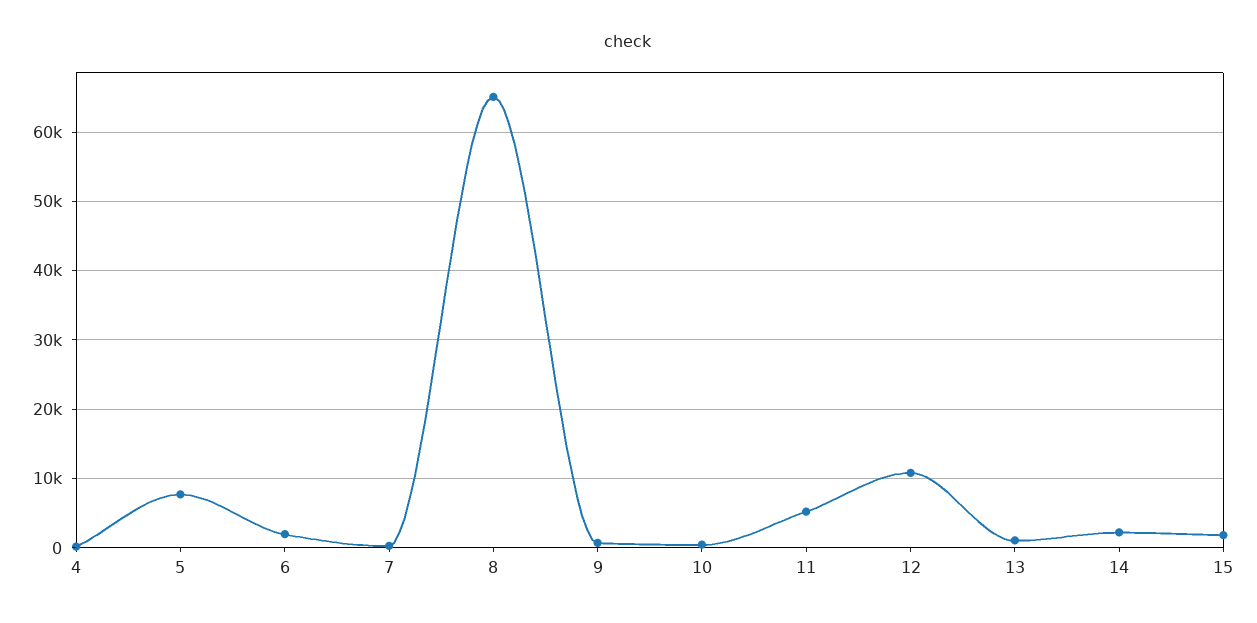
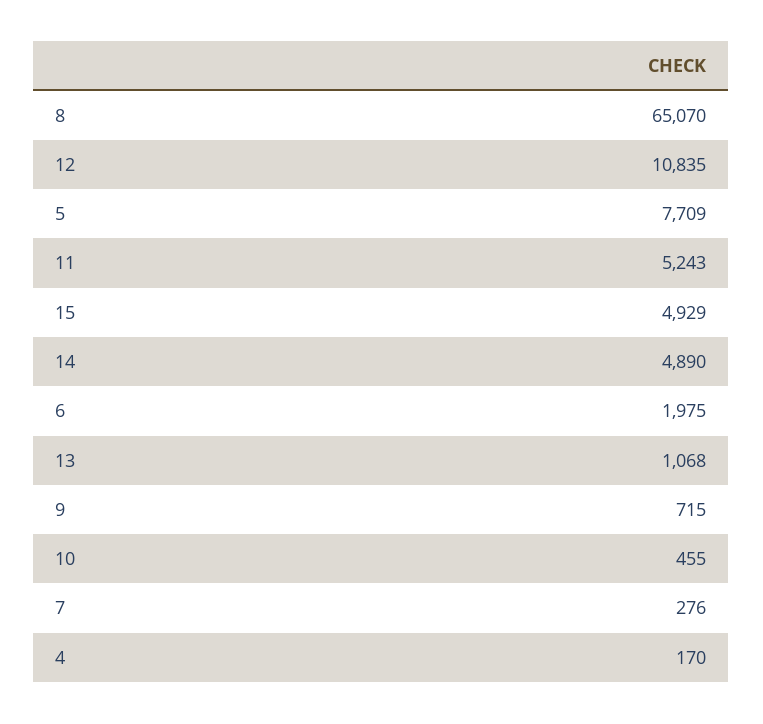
14: 2000 -> 4890
15: 2000 -> 4929

